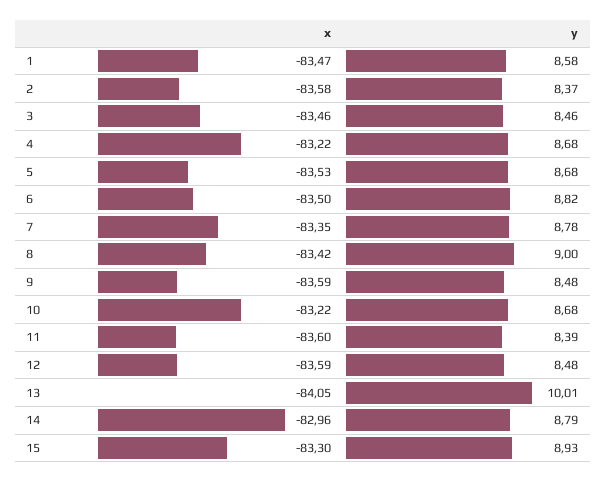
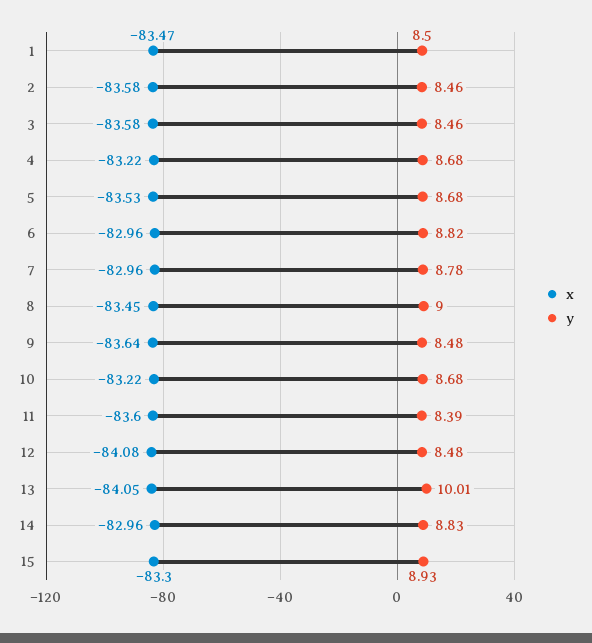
y, 1: 8.58 -> 8.5
y, 2: 8.37 -> 8.46
x, 3: -83.46 -> -83.58
x, 6: -83.5 -> -82.96
x, 7: -83.35 -> -82.96
x, 8: -83.42 -> -83.45
x, 9: -83.59 -> -83.64
x, 12: -83.59 -> -84.08
y, 14: 8.79 -> 8.83

